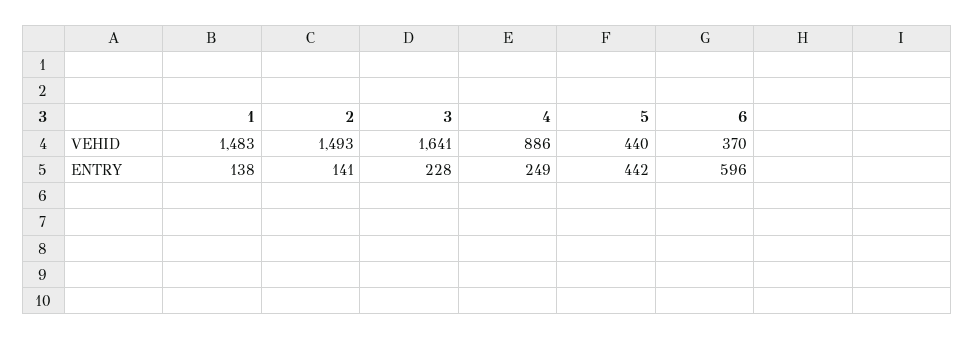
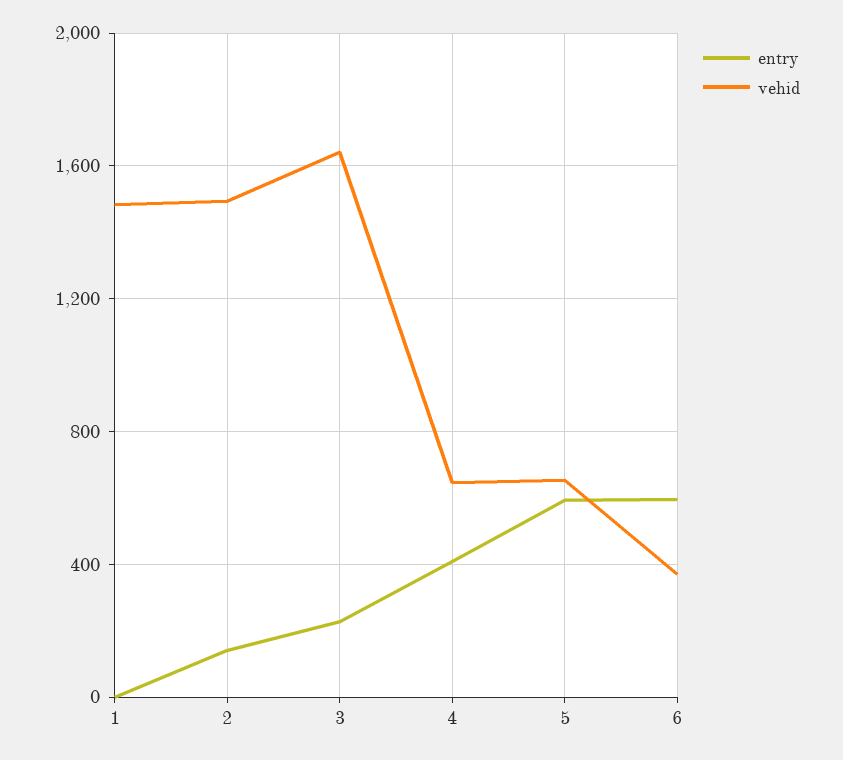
VEHID, 4: 886 -> 650
VEHID, 5: 440 -> 650
ENTRY, 1: 138 -> 0
ENTRY, 4: 249 -> 400
ENTRY, 5: 442 -> 600

